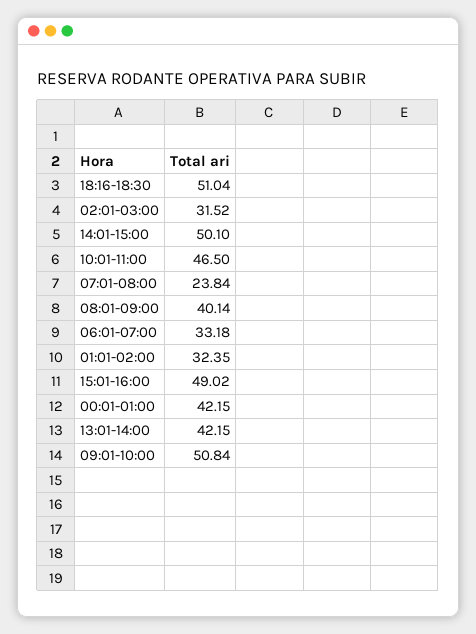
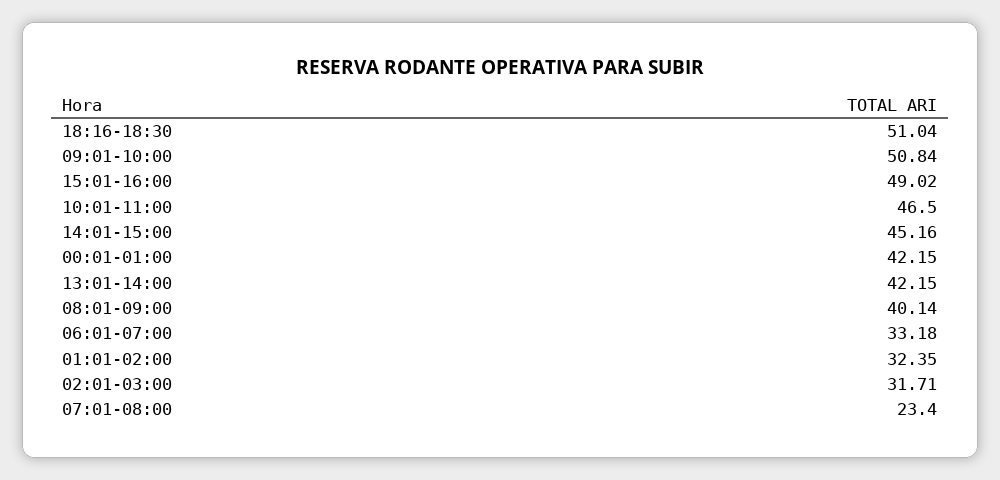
02:01-03:00: 31.52 -> 31.71
14:01-15:00: 50.1 -> 45.16
07:01-08:00: 23.84 -> 23.4

